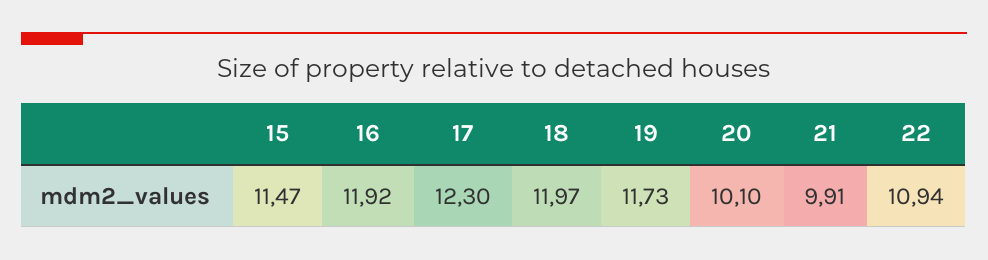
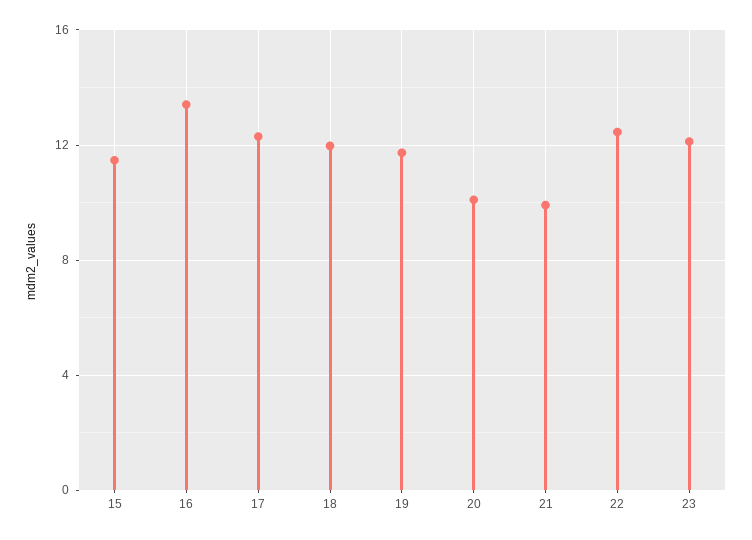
16: 11.92 -> 13.5
22: 10.94 -> 12.5
23: none -> 12

